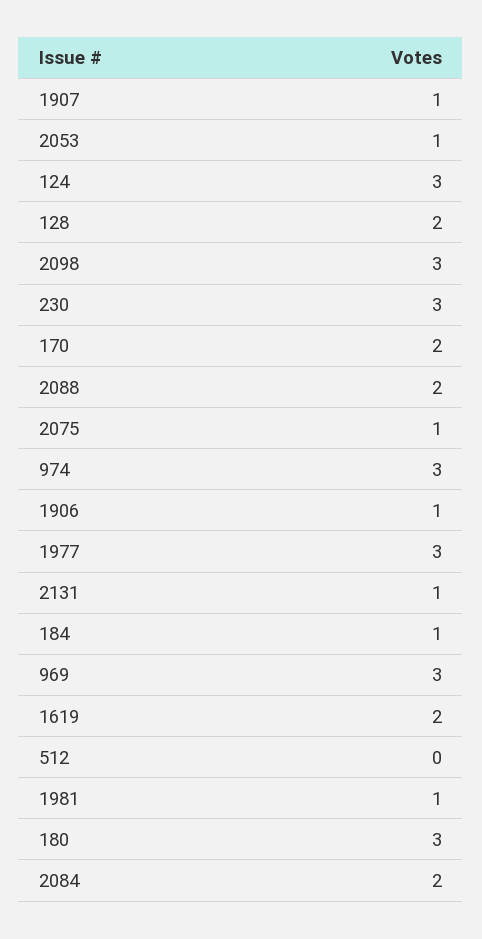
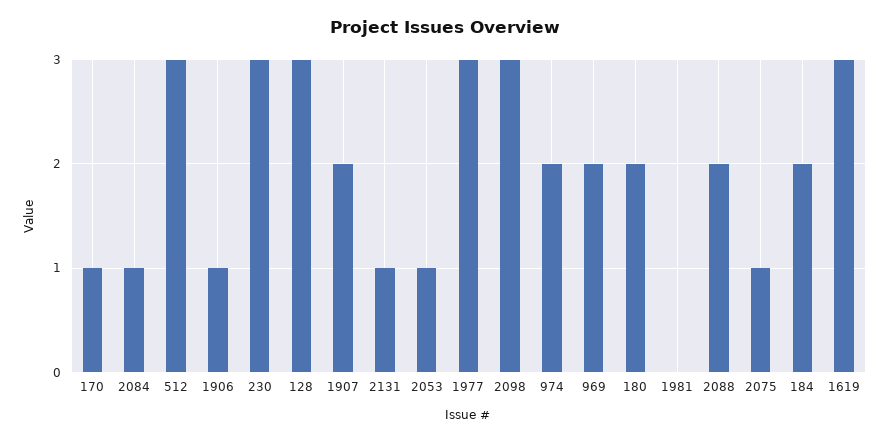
1907: 1 -> 2
124: 3 -> none
128: 2 -> 3
170: 2 -> 1
974: 3 -> 2
184: 1 -> 2
969: 3 -> 2
1619: 2 -> 3
512: 0 -> 3
1981: 1 -> 0
180: 3 -> 2
2084: 2 -> 1

